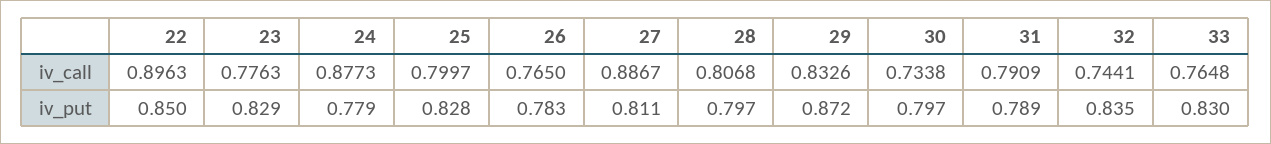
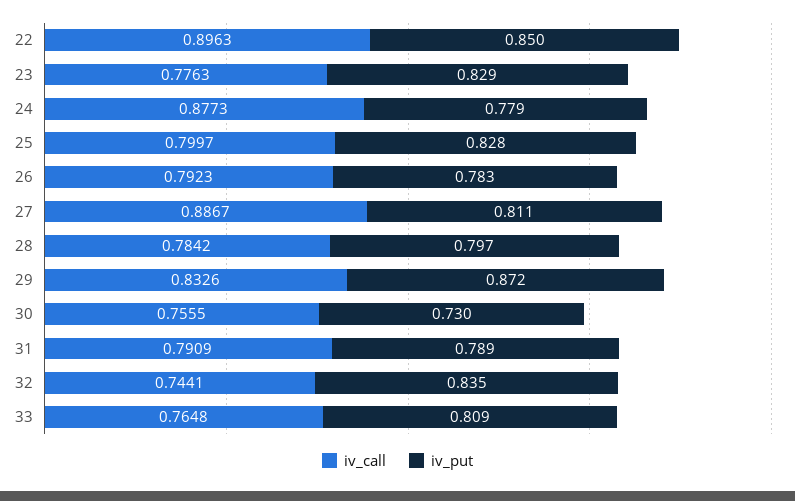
iv_call, 26: 0.765 -> 0.7923
iv_call, 28: 0.8068 -> 0.7842
iv_call, 30: 0.7338 -> 0.7555
iv_put, 30: 0.797 -> 0.73
iv_put, 33: 0.83 -> 0.809

